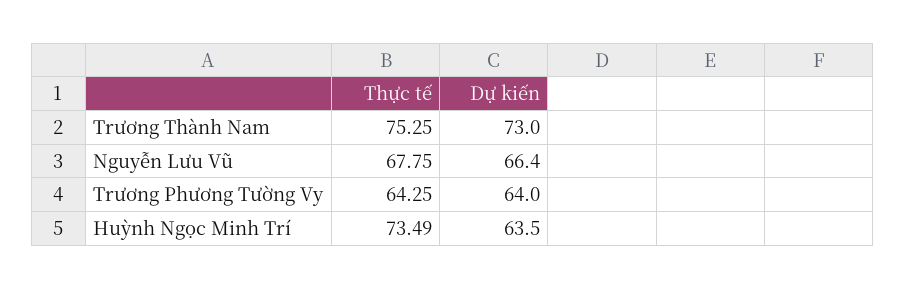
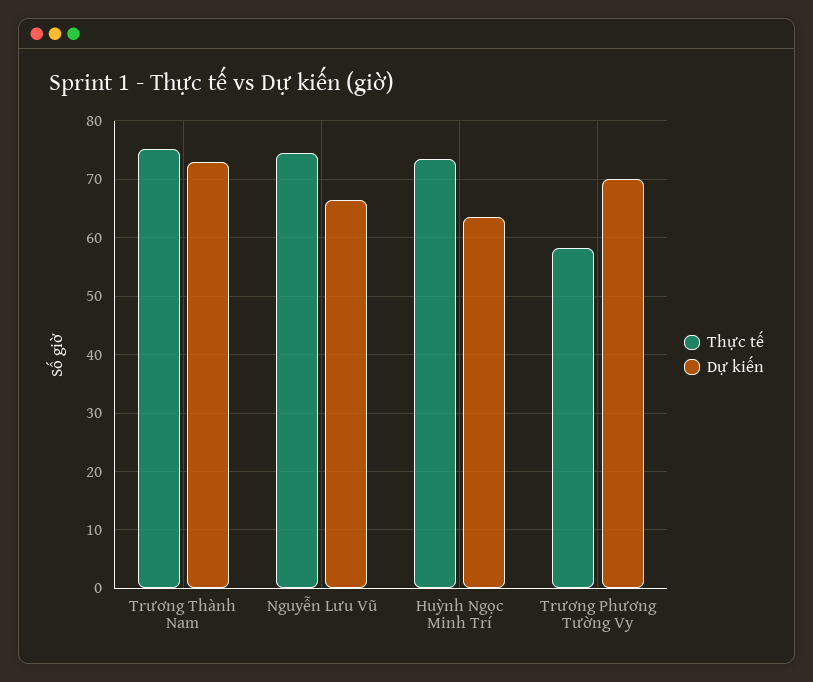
Thực tế, Nguyễn Lưu Vũ: 67.75 -> 74
Thực tế, Trương Phương Tường Vy: 64.25 -> 58
Dự kiến, Trương Phương Tường Vy: 64 -> 70

